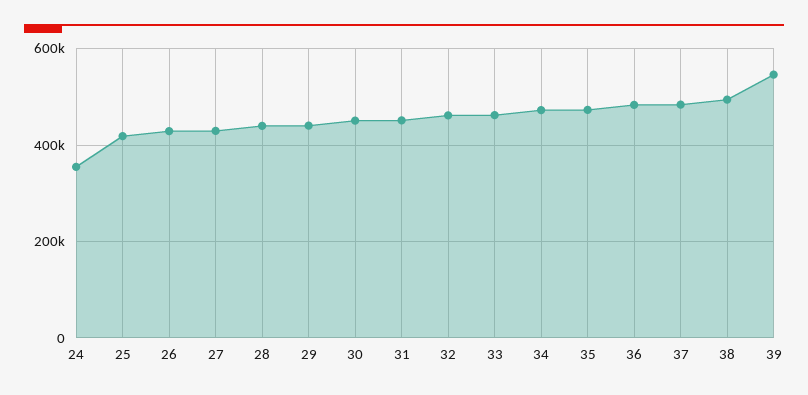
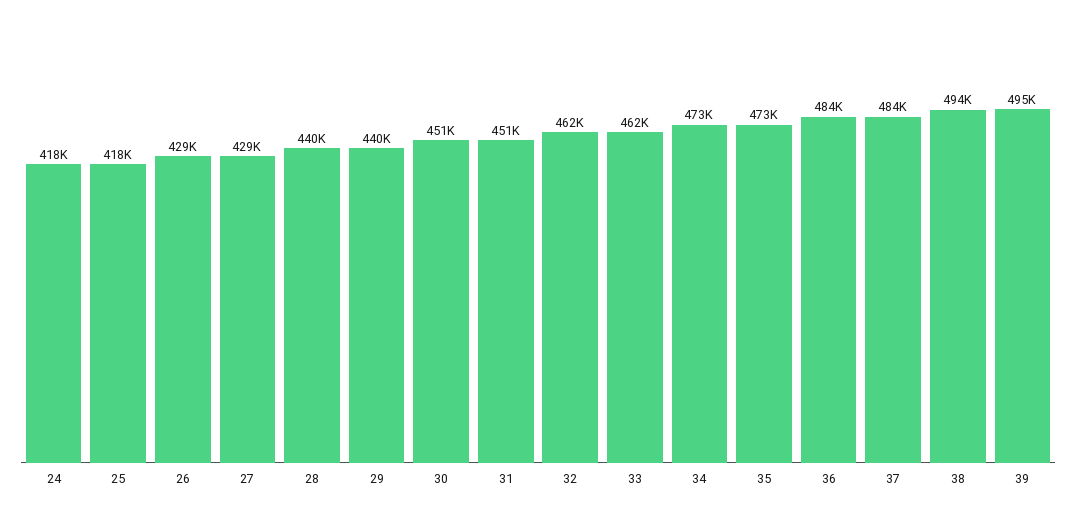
24: 360000 -> 418000
39: 540000 -> 495000

